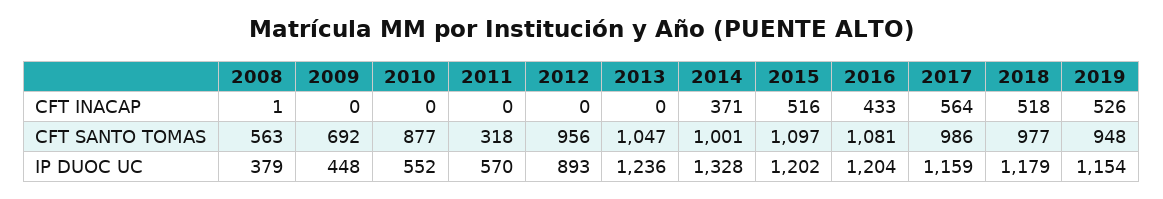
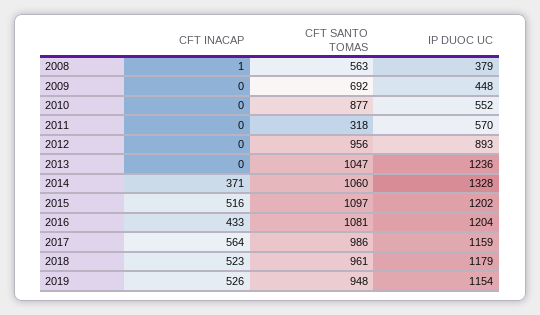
2018, CFT INACAP: 518 -> 523
2014, CFT SANTO TOMAS: 1001 -> 1060
2018, CFT SANTO TOMAS: 977 -> 961

